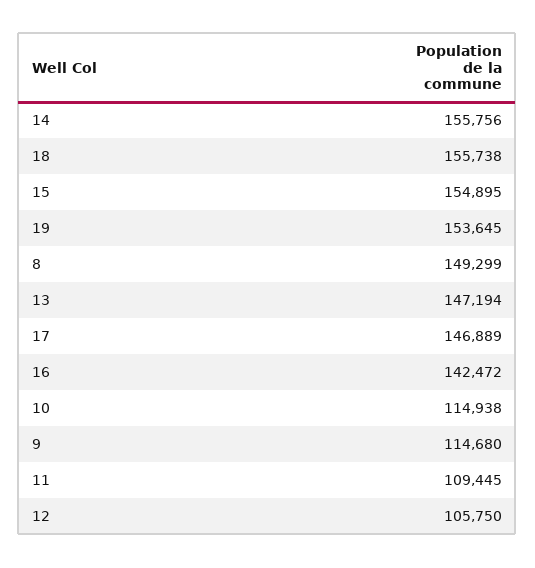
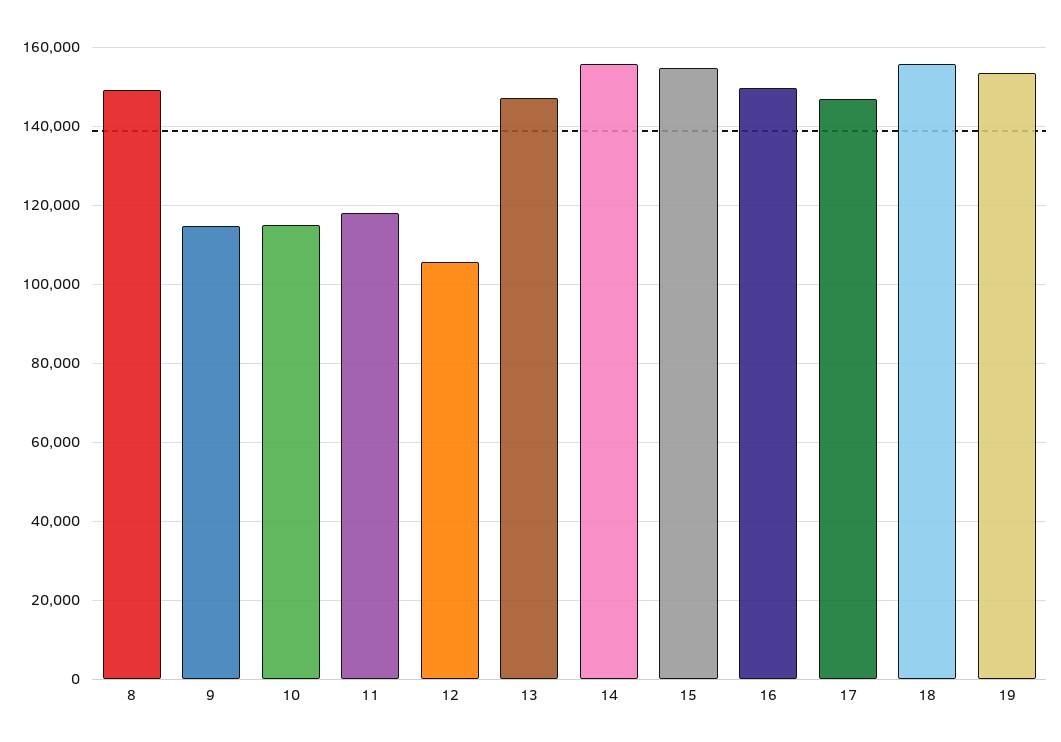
16: 142472 -> 150000
11: 109445 -> 118000

